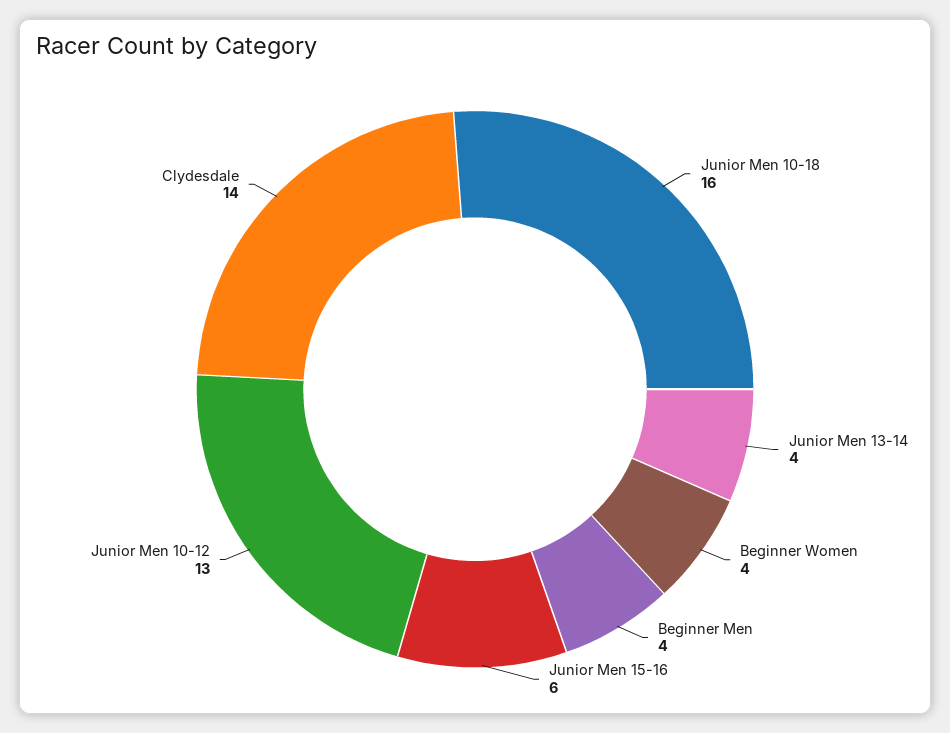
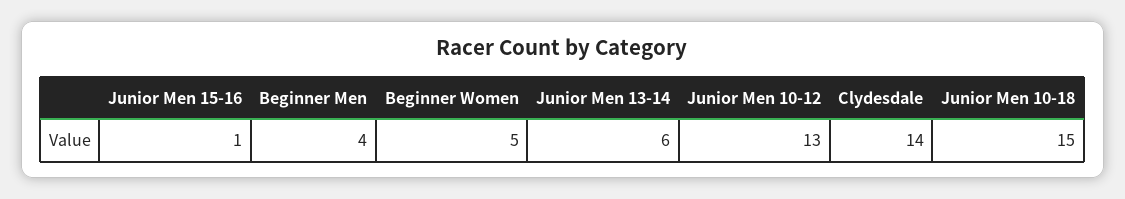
Junior Men 10-18: 16 -> 15
Junior Men 13-14: 4 -> 6
Beginner Women: 4 -> 5
Junior Men 15-16: 6 -> 1

